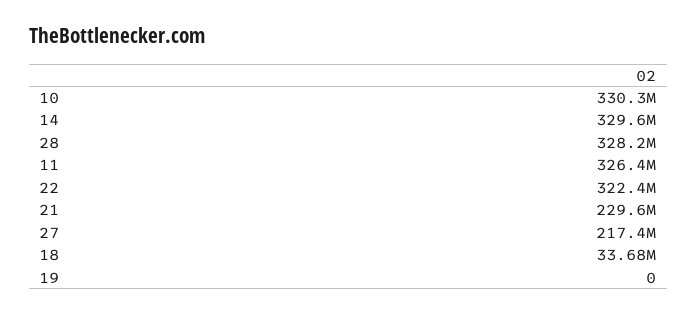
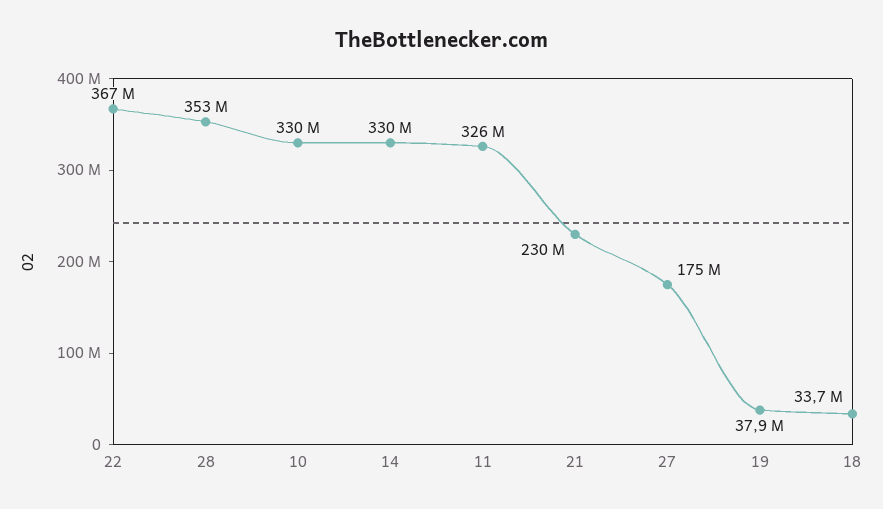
28: 328200000 -> 353000000
22: 322400000 -> 367000000
27: 217400000 -> 175000000
19: 0 -> 37900000

